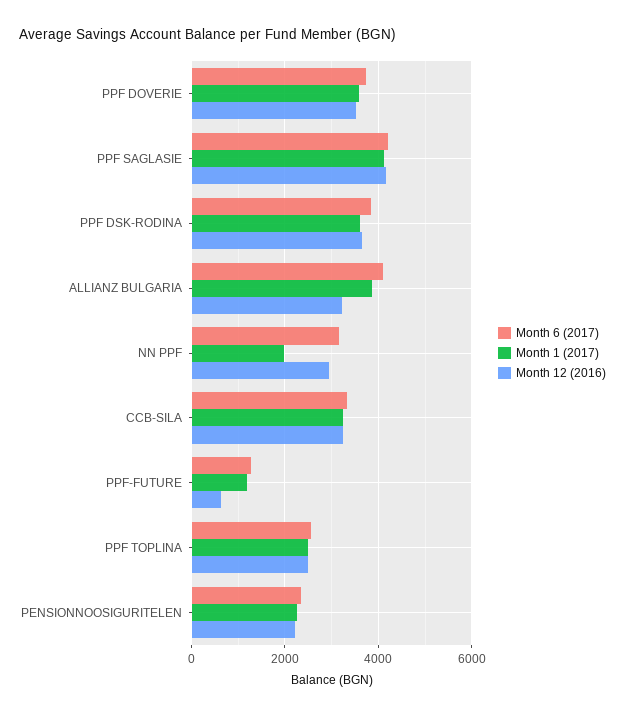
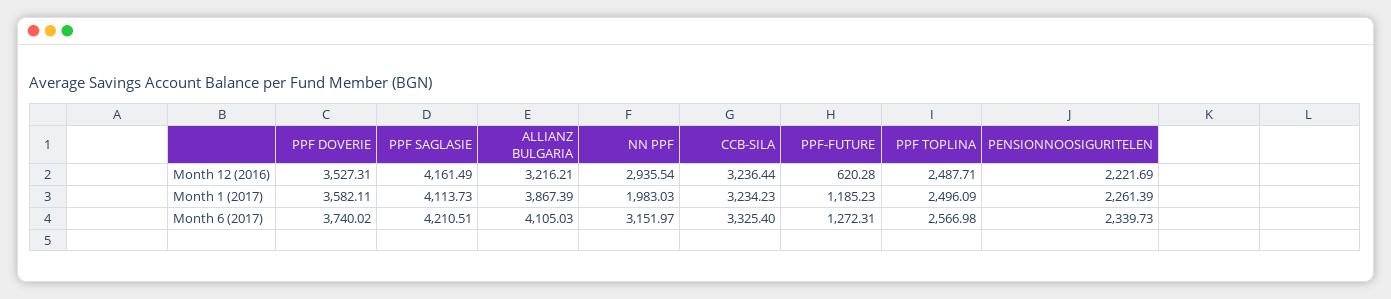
Month 6 (2017), PPF DSK-RODINA: 3800 -> none
Month 1 (2017), PPF DSK-RODINA: 3600 -> none
Month 12 (2016), PPF DSK-RODINA: 3600 -> none

